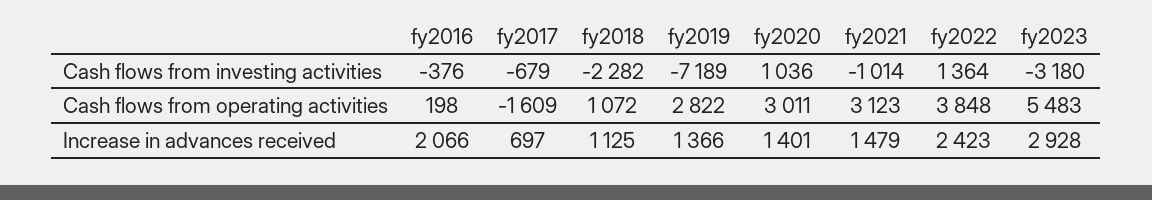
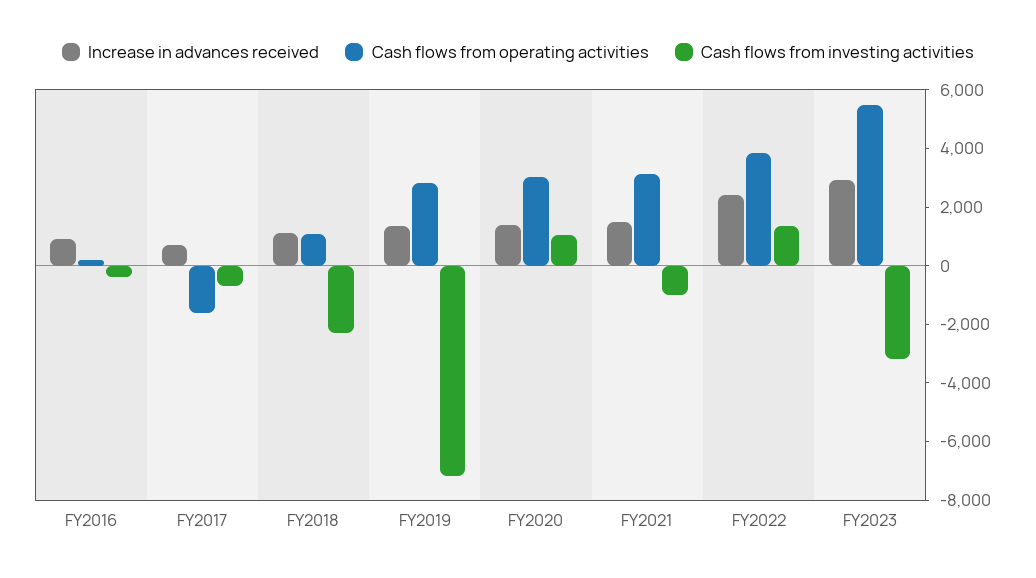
Increase in advances received, fy2016: 2066 -> 1000

